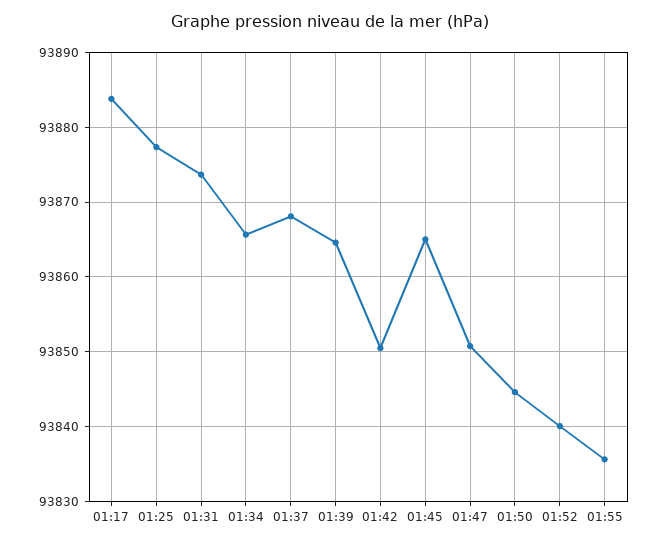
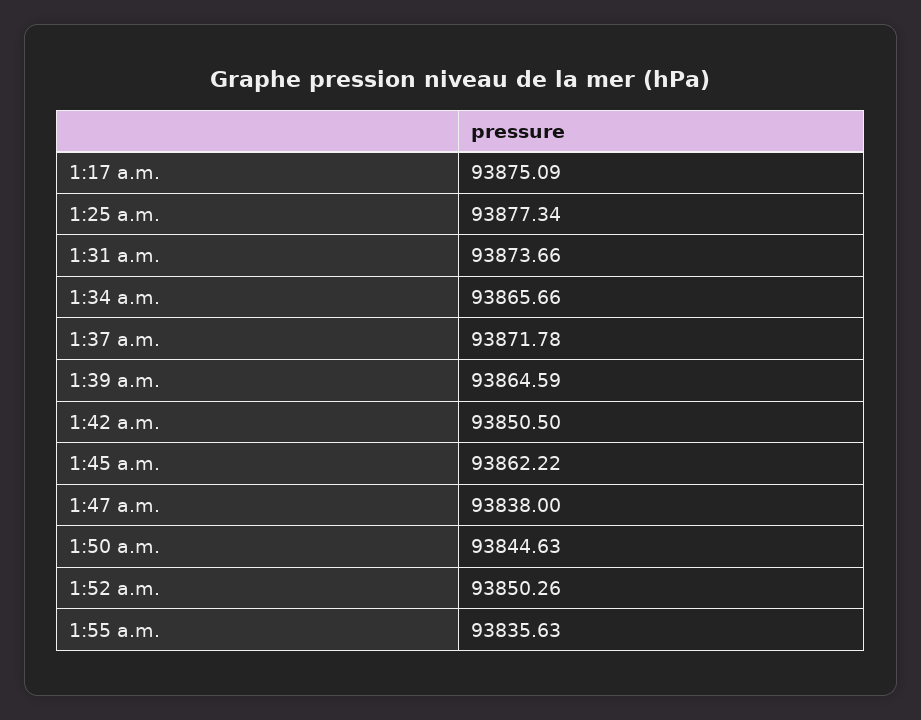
01:17: 93884 -> 93875.09
01:37: 93868 -> 93871.78
01:45: 93865 -> 93862.22
01:47: 93851 -> 93838
01:52: 93840 -> 93850.26

